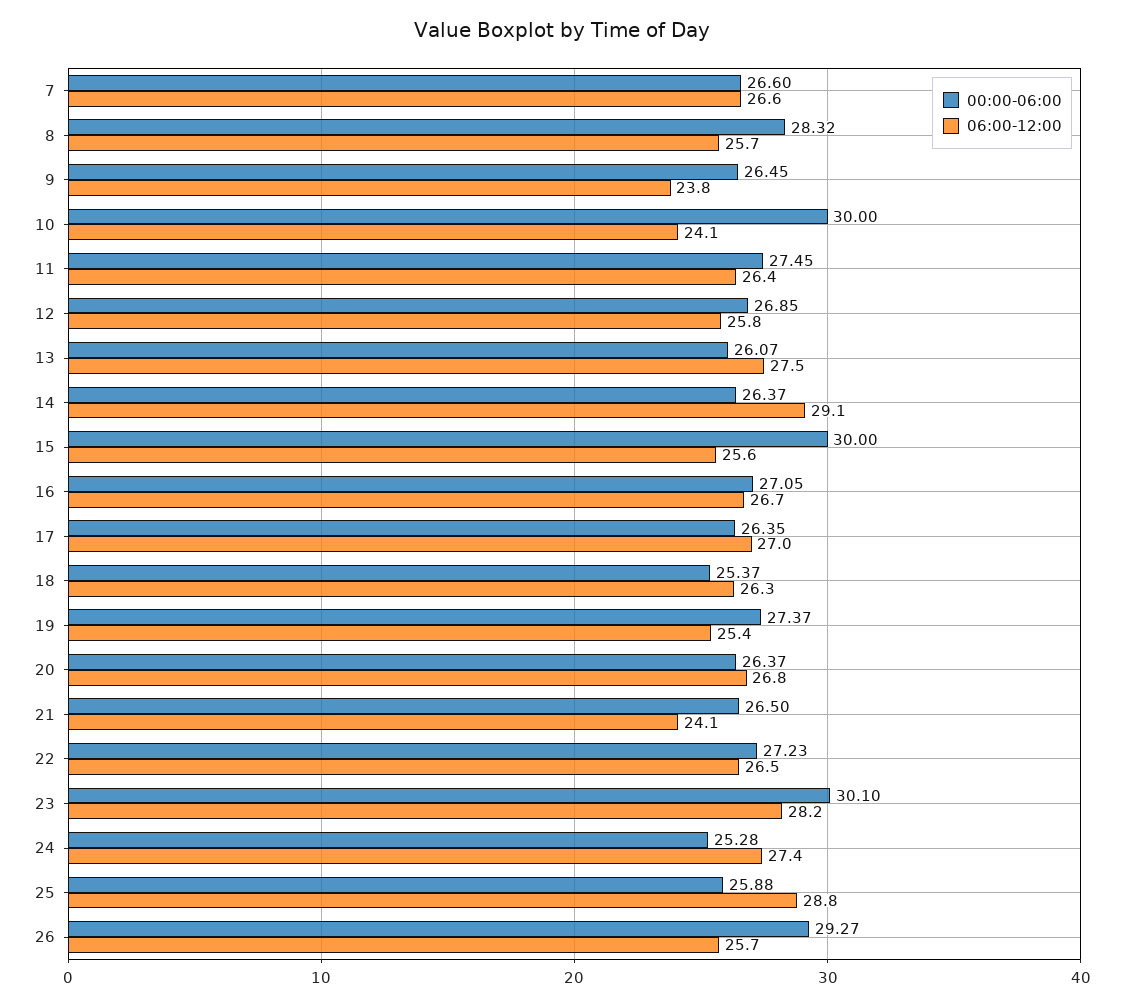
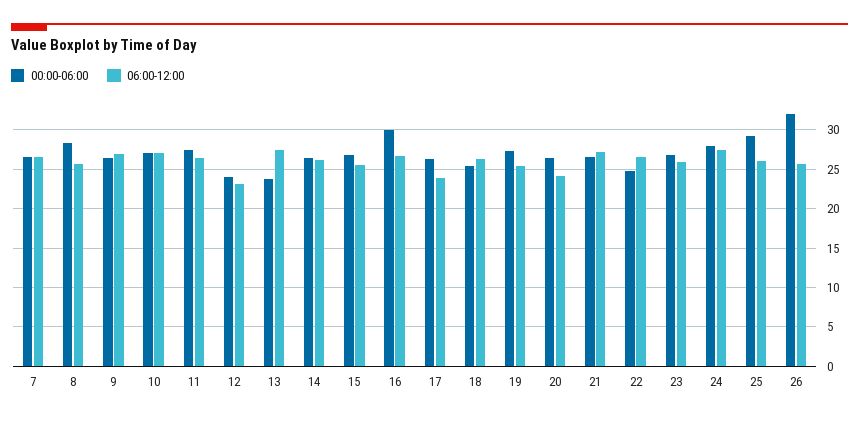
06:00-12:00, 9: 23.8 -> 27
00:00-06:00, 10: 30 -> 27
06:00-12:00, 10: 24.1 -> 27
00:00-06:00, 12: 26.85 -> 24
06:00-12:00, 12: 25.8 -> 23
00:00-06:00, 13: 26.07 -> 24
06:00-12:00, 14: 29.1 -> 26
00:00-06:00, 15: 30 -> 27
00:00-06:00, 16: 27.05 -> 30
06:00-12:00, 17: 27 -> 24
06:00-12:00, 20: 26.8 -> 24
06:00-12:00, 21: 24.1 -> 27
00:00-06:00, 22: 27.23 -> 25
00:00-06:00, 23: 30.1 -> 27
06:00-12:00, 23: 28.2 -> 26
00:00-06:00, 24: 25.28 -> 28
00:00-06:00, 25: 25.88 -> 29
06:00-12:00, 25: 28.8 -> 26
00:00-06:00, 26: 29.27 -> 32

